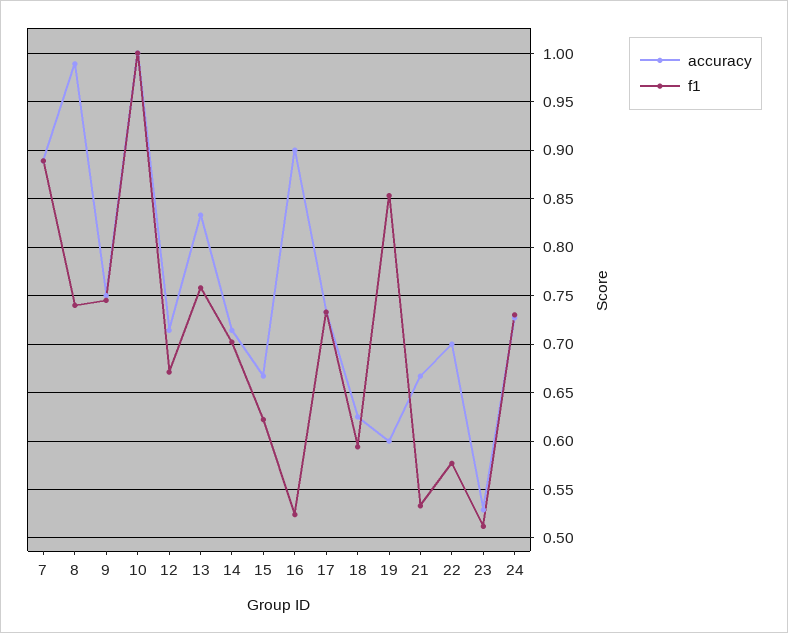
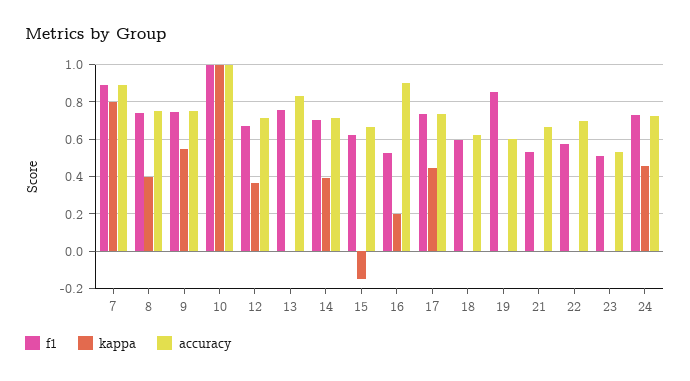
accuracy, 8: 0.99 -> 0.75
kappa, 7: none -> 0.8
kappa, 8: none -> 0.4
kappa, 9: none -> 0.55
kappa, 10: none -> 1
kappa, 12: none -> 0.35
kappa, 13: none -> 0
kappa, 14: none -> 0.4
kappa, 15: none -> -0.15
kappa, 16: none -> 0.2
kappa, 17: none -> 0.45
kappa, 18: none -> 0
kappa, 19: none -> 0
kappa, 21: none -> 0
kappa, 22: none -> 0
kappa, 23: none -> 0
kappa, 24: none -> 0.45

